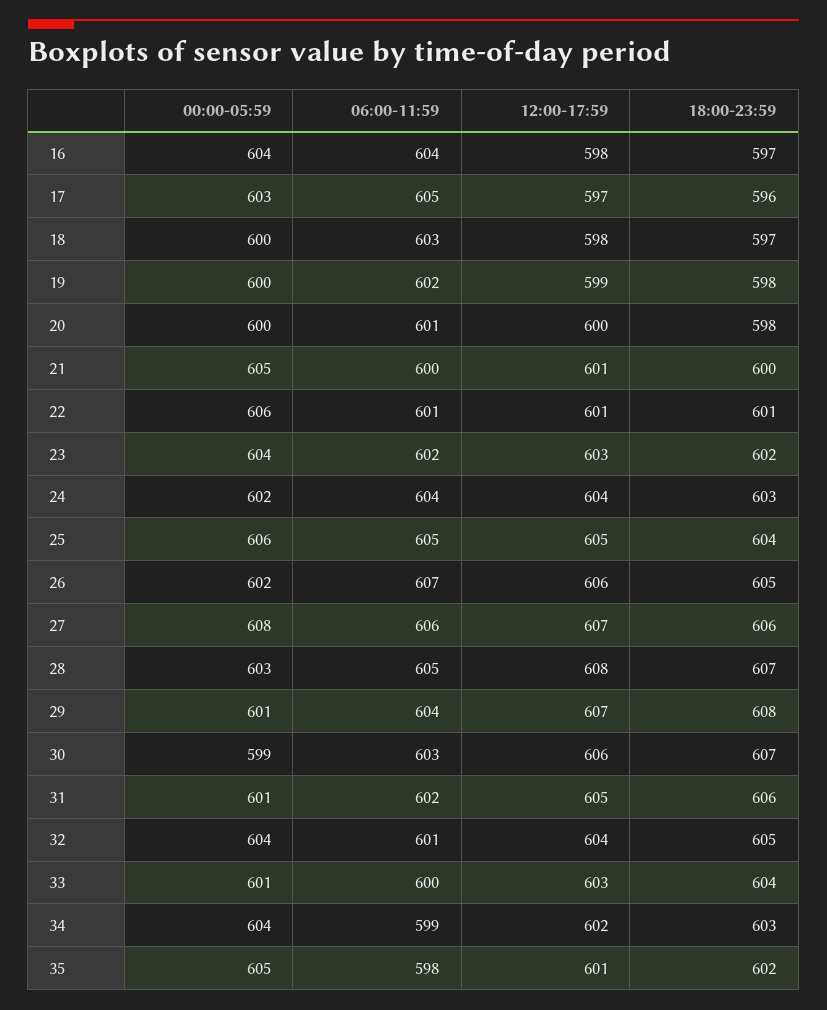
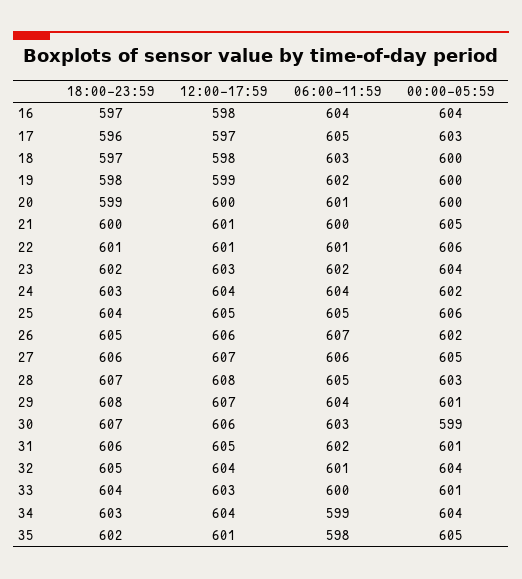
18:00-23:59, 20: 598 -> 599
00:00-05:59, 27: 608 -> 605
12:00-17:59, 34: 602 -> 604

